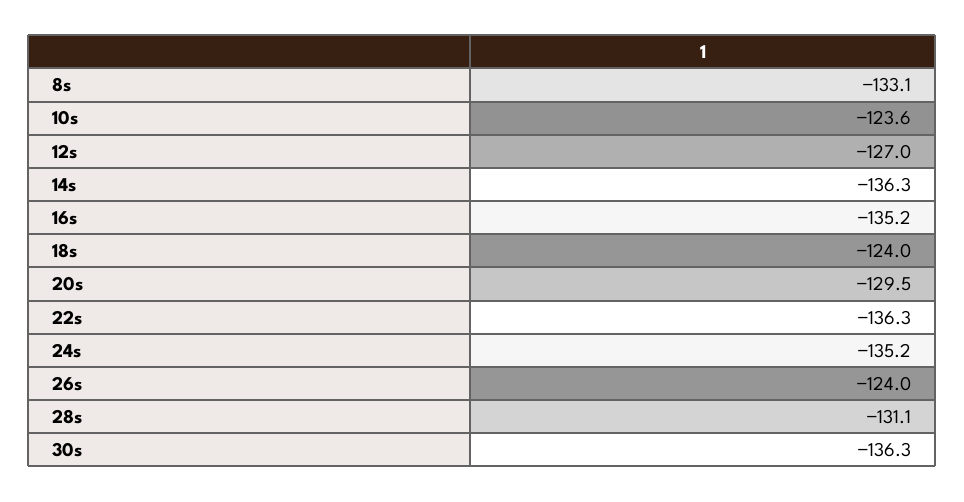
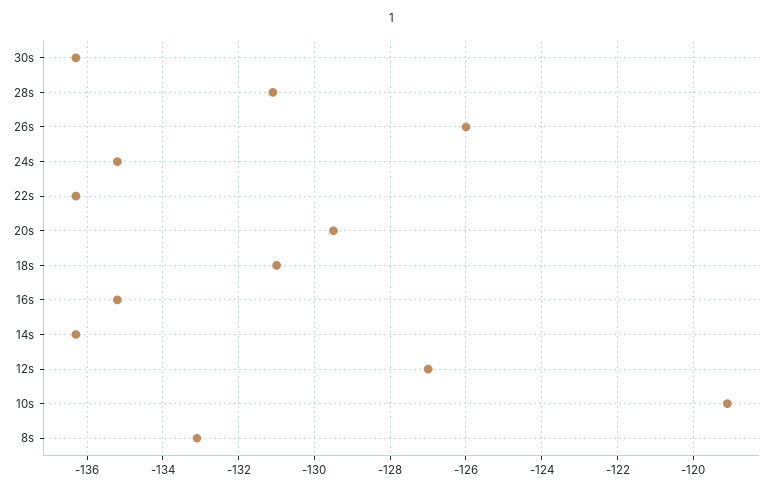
10s: -123.6 -> -119
18s: -124 -> -131
26s: -124 -> -126

